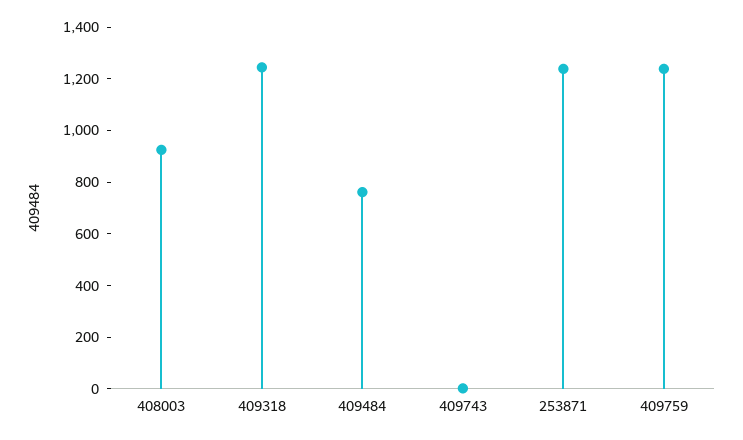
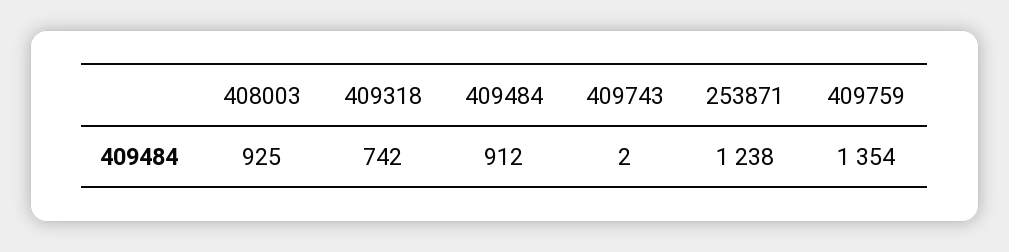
409318: 1250 -> 742
409484: 750 -> 912
409759: 1250 -> 1354

